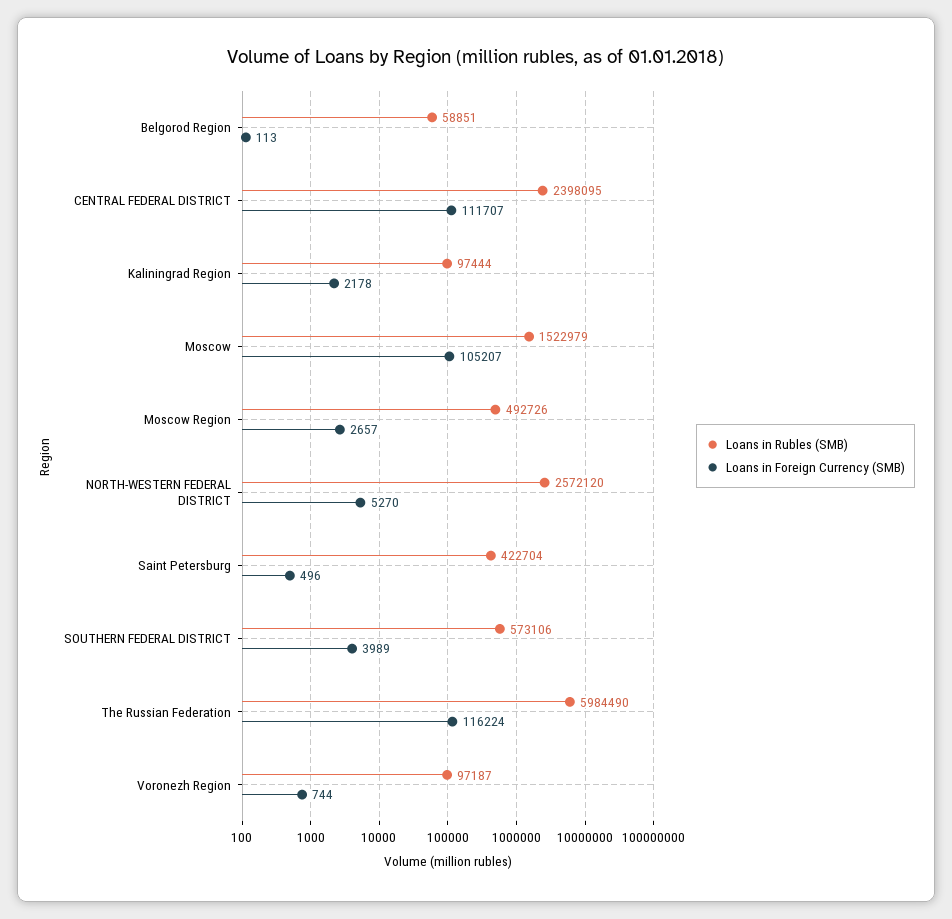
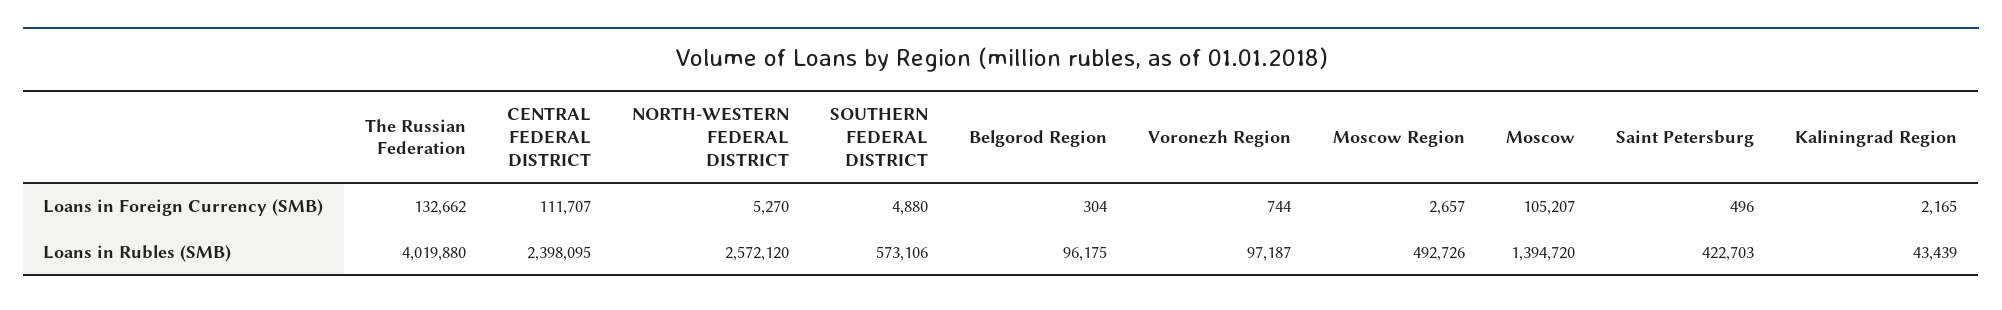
Loans in Rubles (SMB), Belgorod Region: 58851 -> 96175
Loans in Foreign Currency (SMB), Belgorod Region: 113 -> 304
Loans in Rubles (SMB), Kaliningrad Region: 97444 -> 43439
Loans in Foreign Currency (SMB), Kaliningrad Region: 2178 -> 2165
Loans in Rubles (SMB), Moscow: 1522979 -> 1394720
Loans in Rubles (SMB), Saint Petersburg: 422704 -> 422703
Loans in Foreign Currency (SMB), SOUTHERN FEDERAL DISTRICT: 3989 -> 4880
Loans in Rubles (SMB), The Russian Federation: 5984490 -> 4019880
Loans in Foreign Currency (SMB), The Russian Federation: 116224 -> 132662

